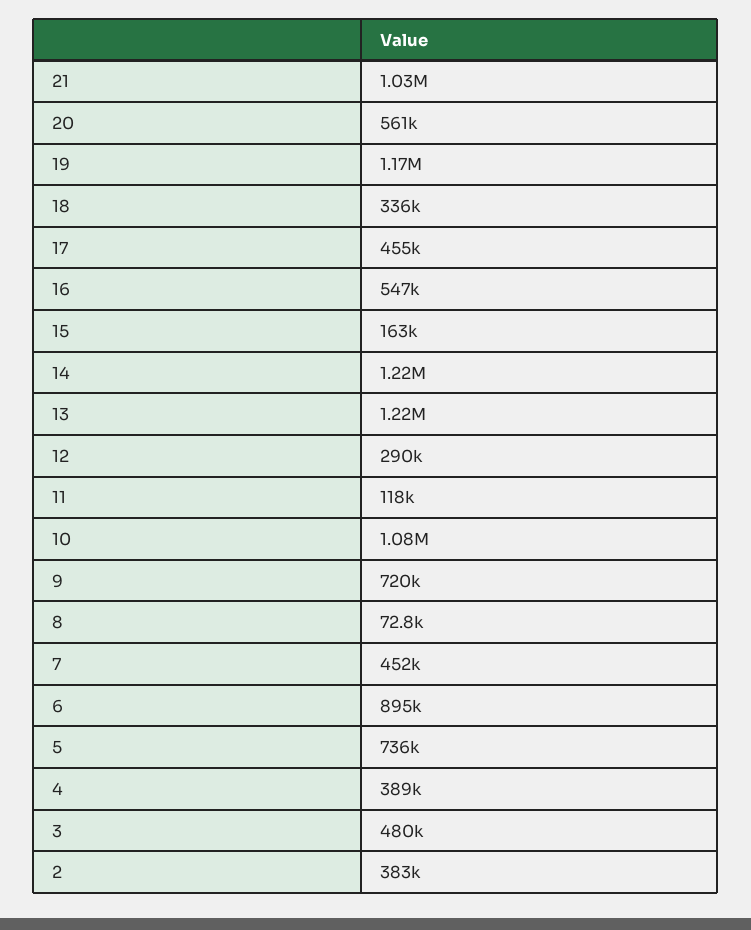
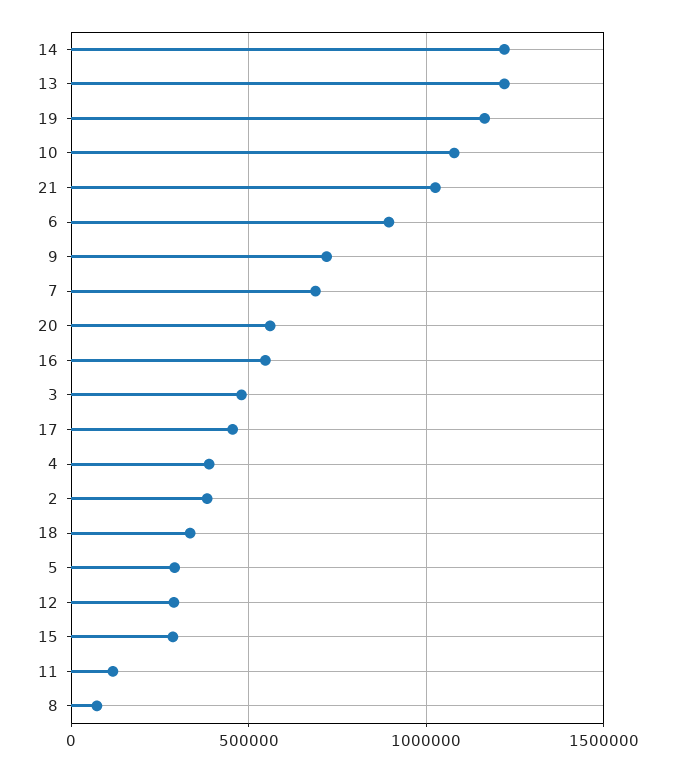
15: 163000 -> 300000
7: 452000 -> 700000
5: 736000 -> 300000

